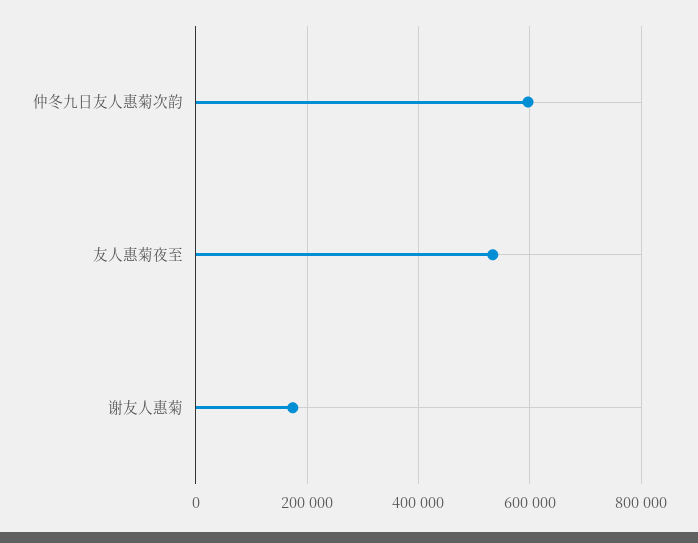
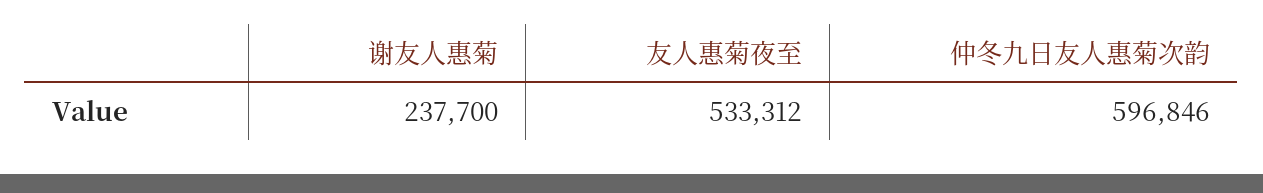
谢友人惠菊: 180000 -> 237700

